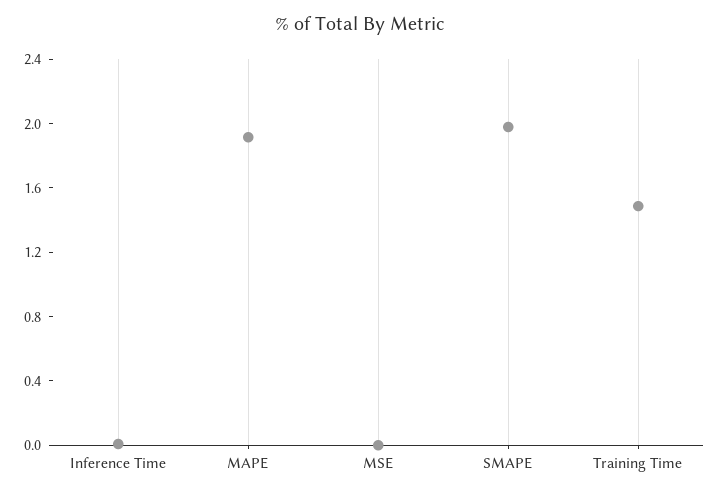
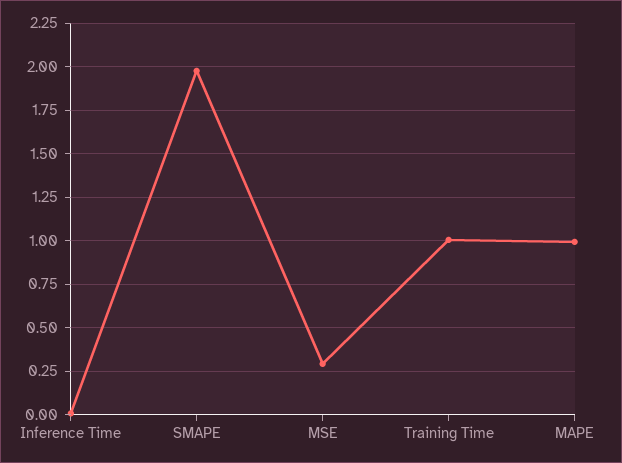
MAPE: 1.9 -> 1
MSE: 0 -> 0.3
Training Time: 1.5 -> 1

